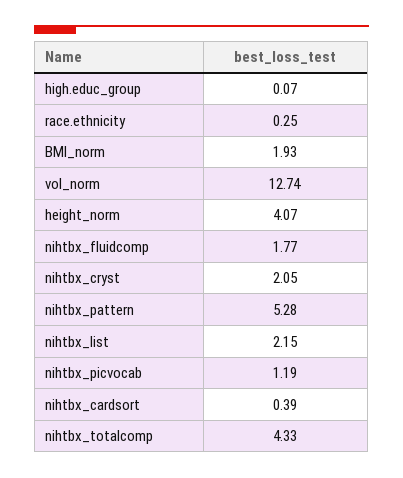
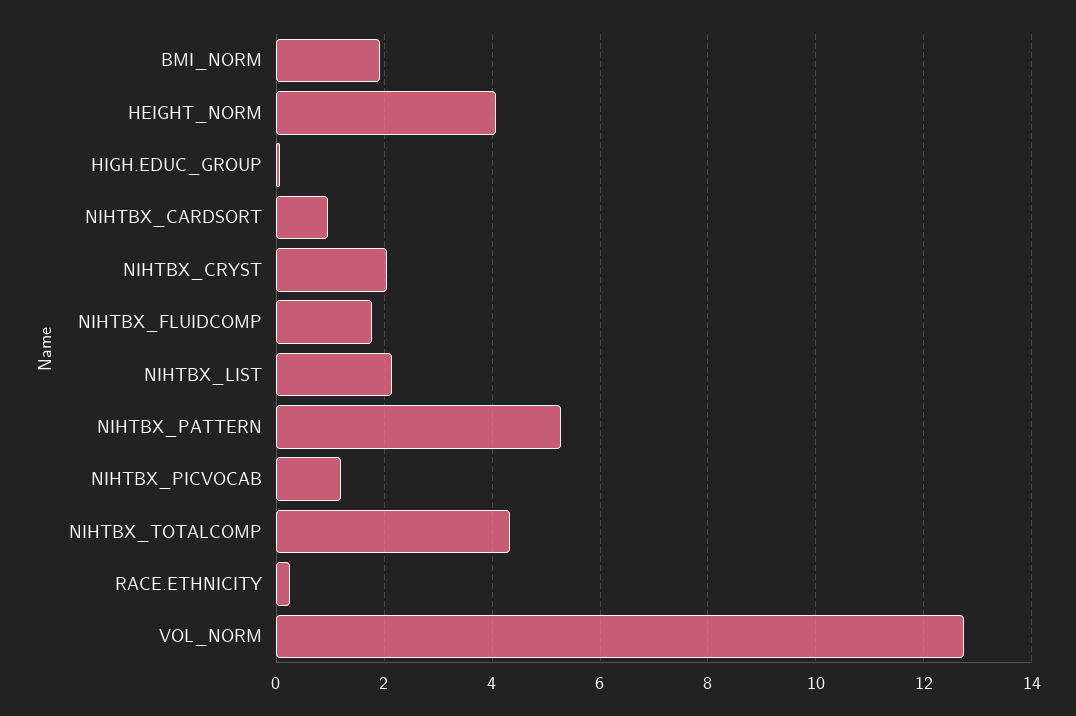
nihtbx_cardsort: 0.39 -> 1

